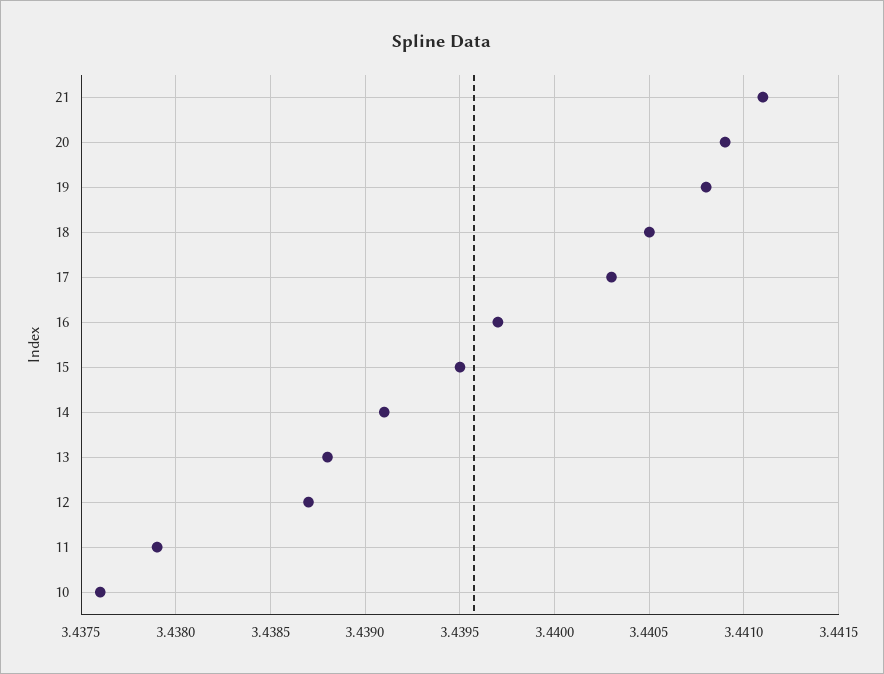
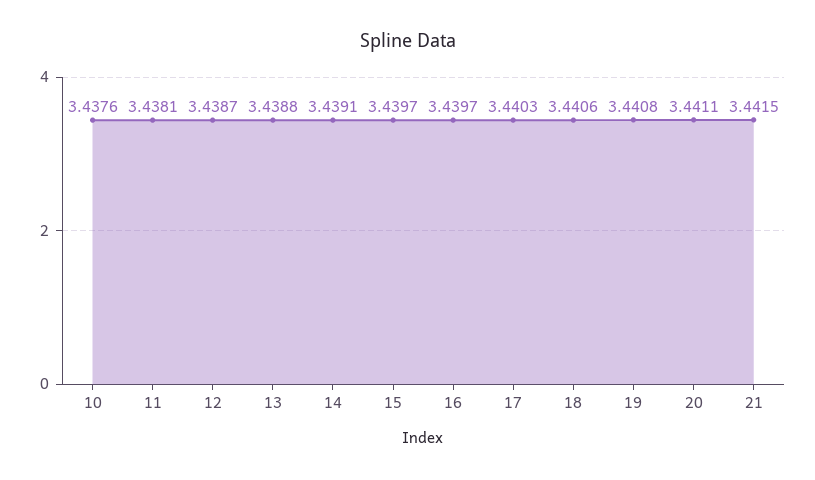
21: 3.4411 -> 3.4415
20: 3.4409 -> 3.4411
18: 3.4405 -> 3.4406
15: 3.4395 -> 3.4397
11: 3.4379 -> 3.4381

